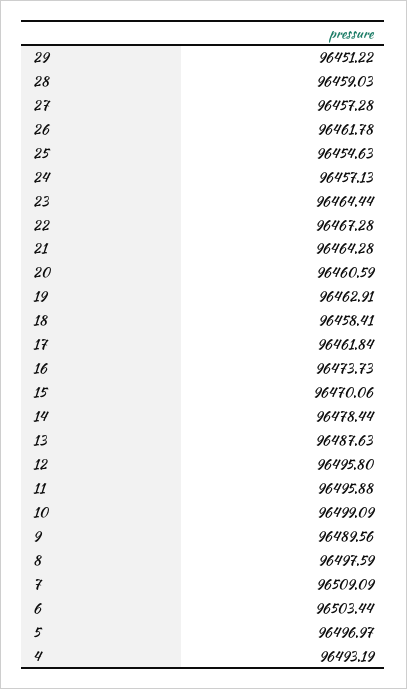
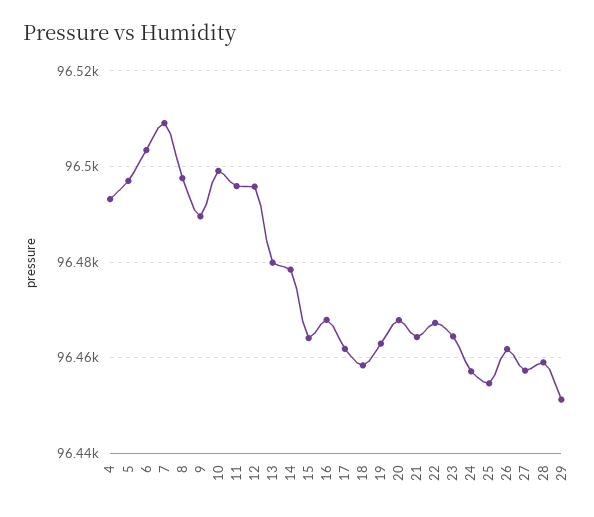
20: 96460.59 -> 96468
16: 96473.73 -> 96468
15: 96470.06 -> 96464
13: 96487.63 -> 96480

